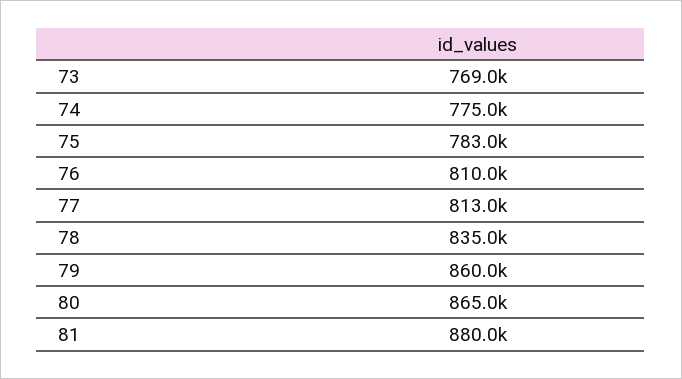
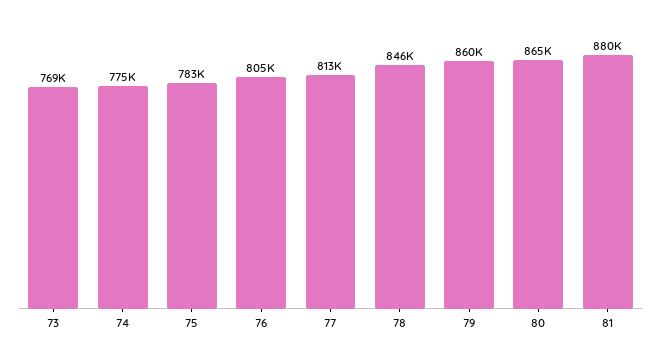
76: 810000 -> 805000
78: 835000 -> 846000

